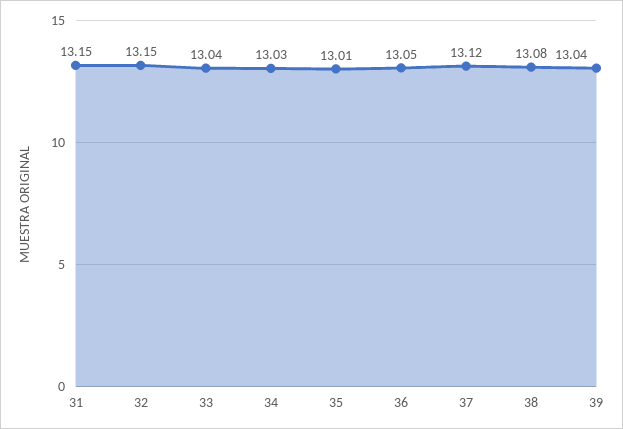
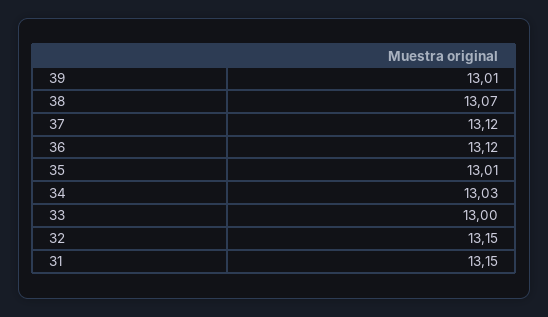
33: 13.04 -> 13
36: 13.05 -> 13.12
38: 13.08 -> 13.07
39: 13.04 -> 13.01

